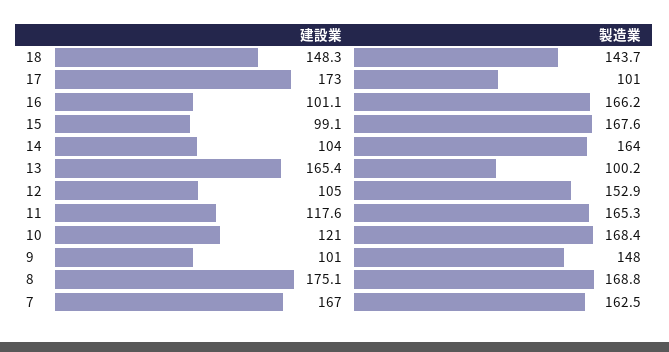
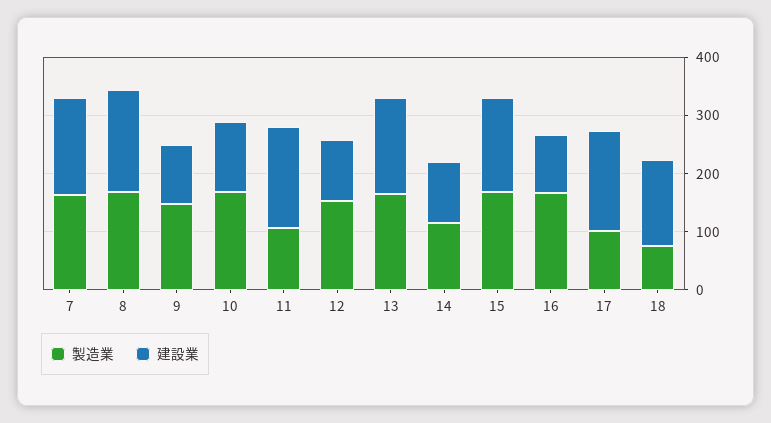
製造業, 18: 143.7 -> 80
建設業, 15: 99.1 -> 160
製造業, 14: 164 -> 120
製造業, 13: 100.2 -> 160
建設業, 11: 117.6 -> 180
製造業, 11: 165.3 -> 100

